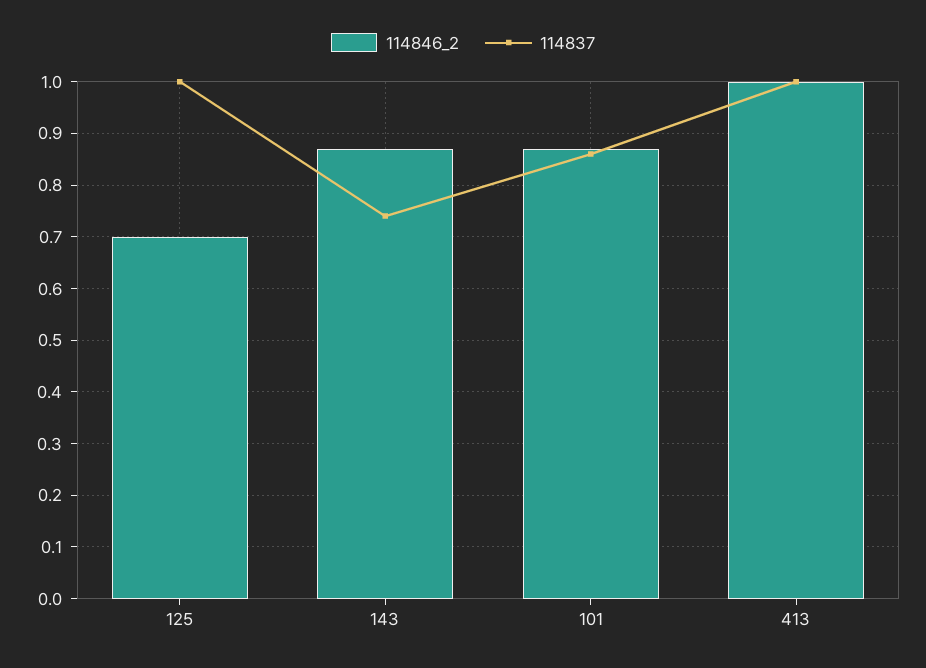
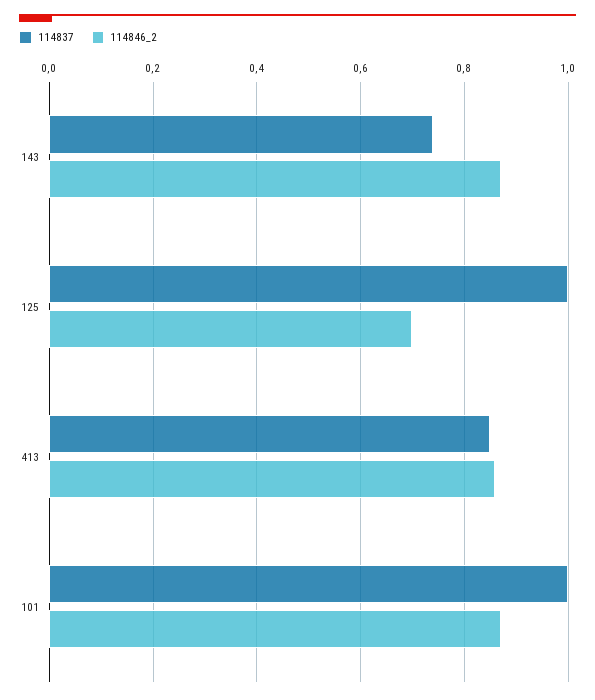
114837, 101: 0.85 -> 1
114846_2, 413: 1 -> 0.85
114837, 413: 1 -> 0.85

